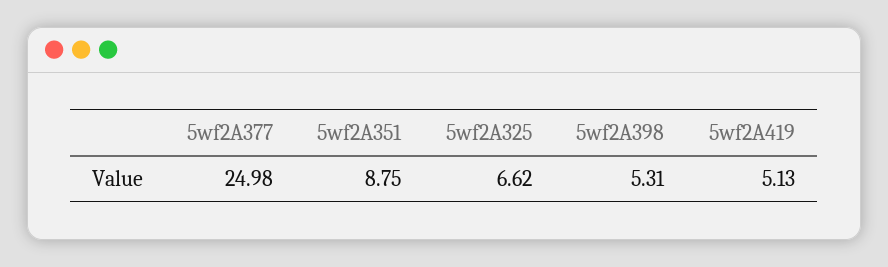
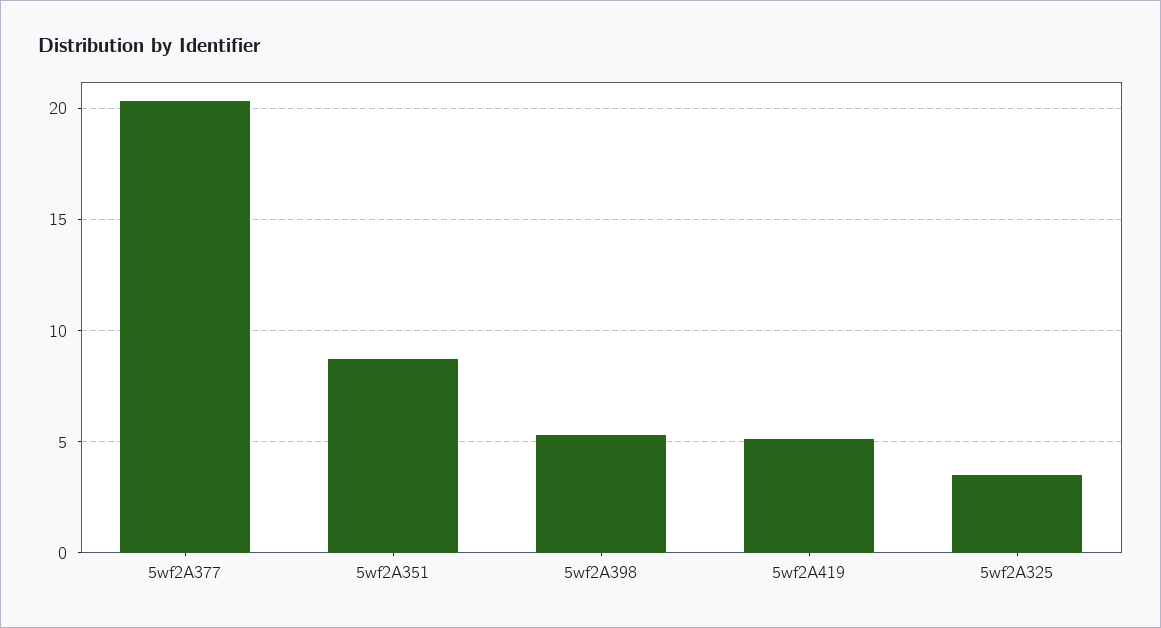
5wf2A377: 24.98 -> 20.5
5wf2A325: 6.62 -> 3.5

